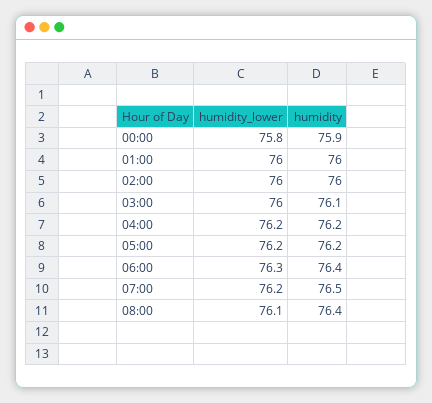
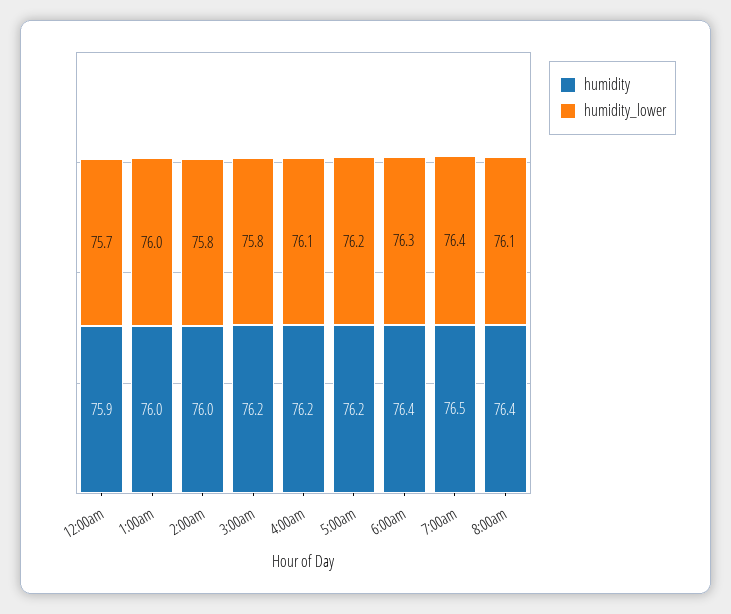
humidity_lower, 00:00: 75.8 -> 75.7
humidity_lower, 02:00: 76 -> 75.8
humidity_lower, 03:00: 76 -> 75.8
humidity, 03:00: 76.1 -> 76.2
humidity_lower, 04:00: 76.2 -> 76.1
humidity_lower, 07:00: 76.2 -> 76.4

